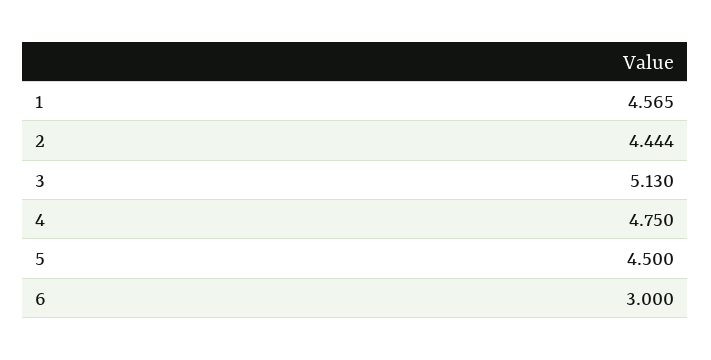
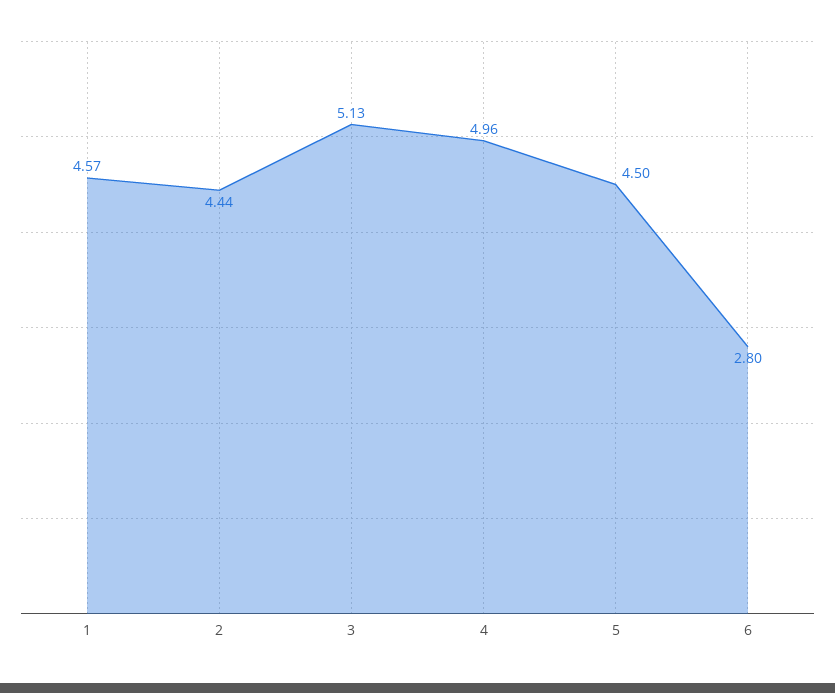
4: 4.75 -> 4.96
6: 3 -> 2.8

